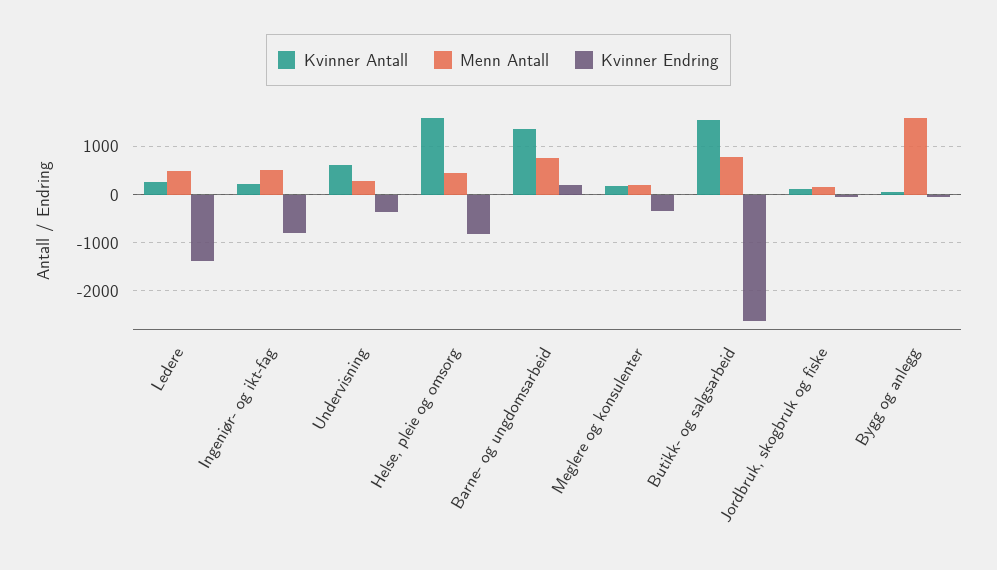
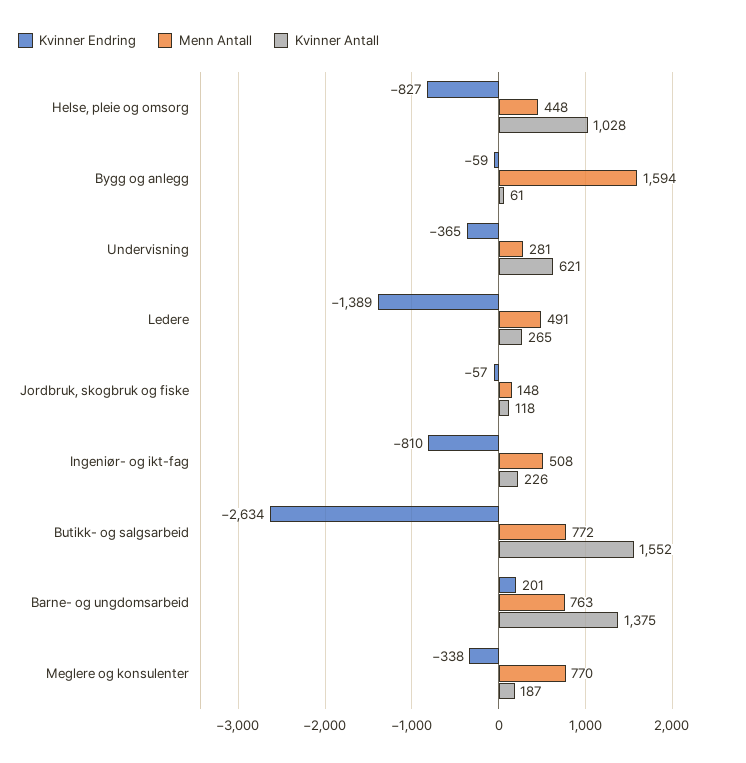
Kvinner Antall, Helse, pleie og omsorg: 1600 -> 1028
Menn Antall, Meglere og konsulenter: 200 -> 770

